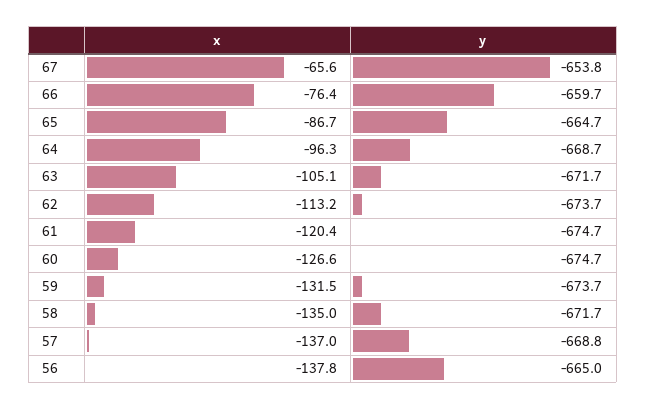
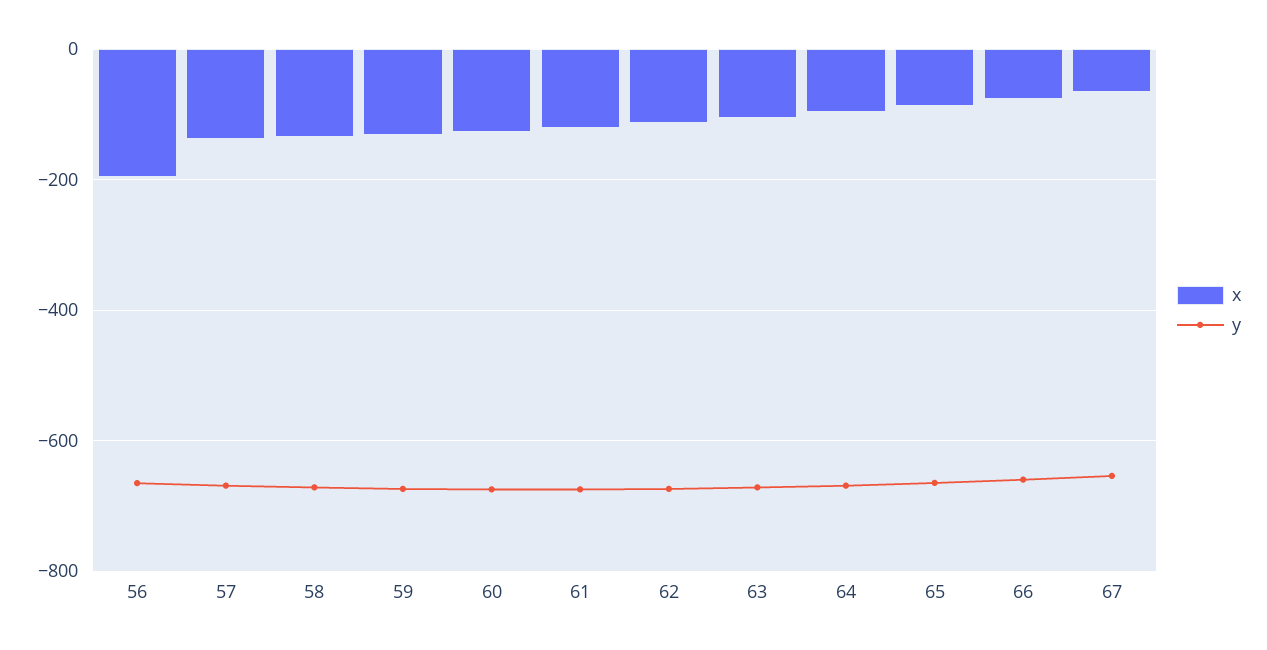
x, 56: -137.8 -> -200

